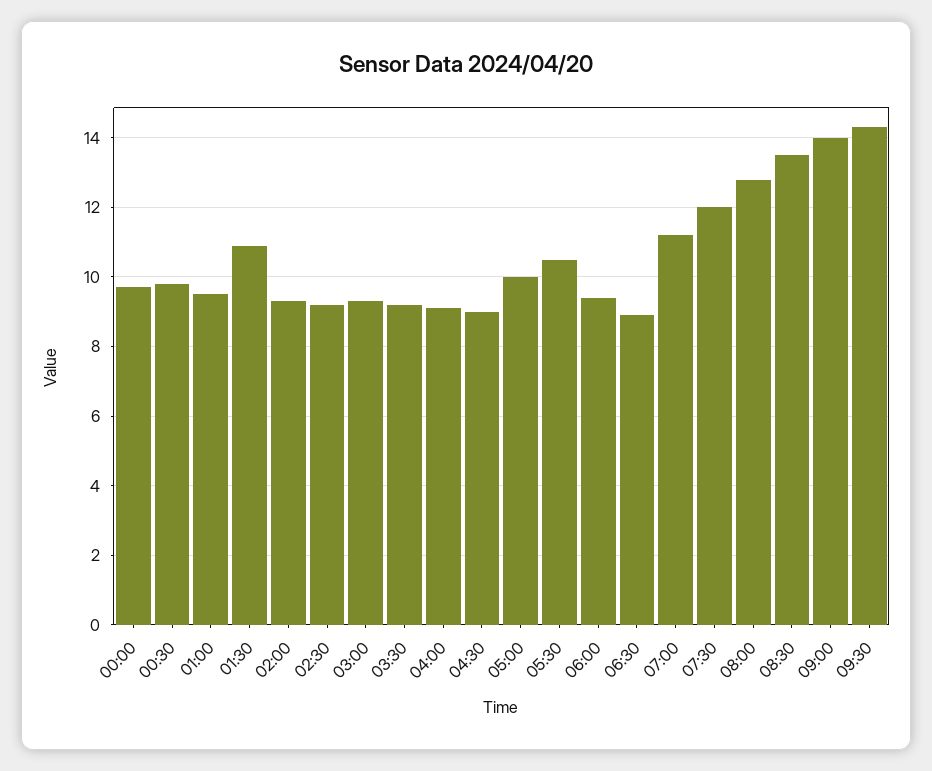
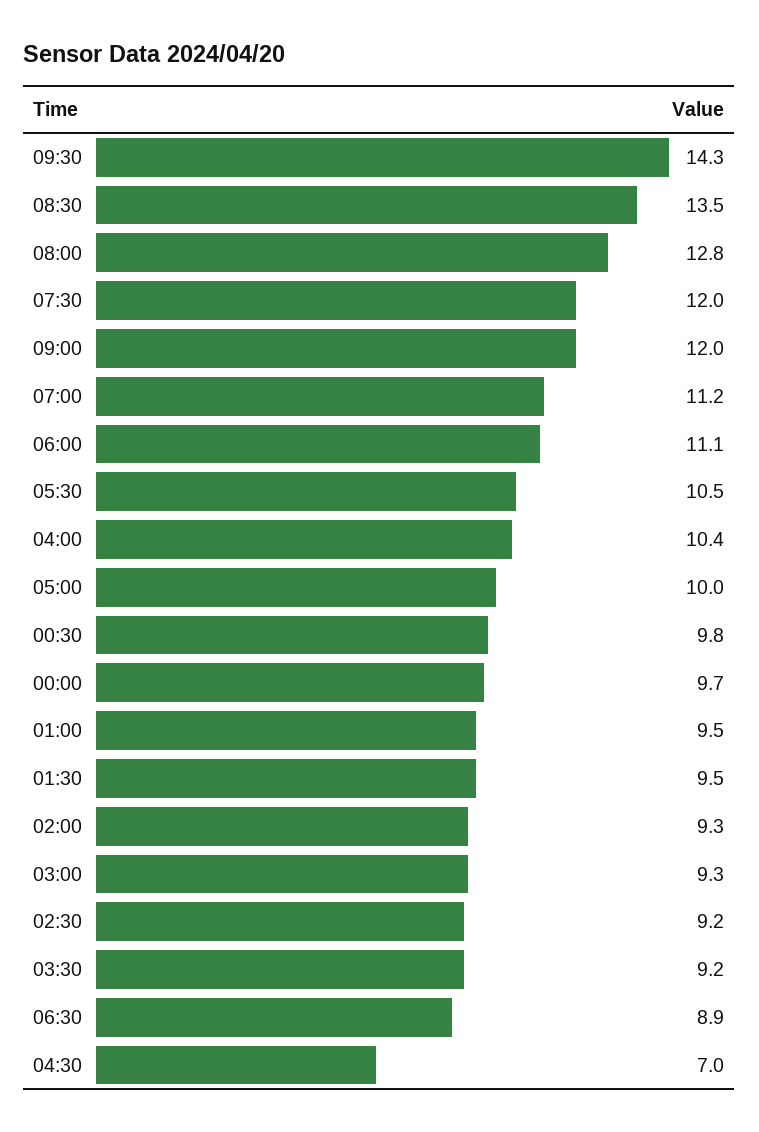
01:30: 11 -> 9.5
04:00: 9 -> 10.4
04:30: 9 -> 7
06:00: 9.5 -> 11.1
09:00: 14 -> 12

